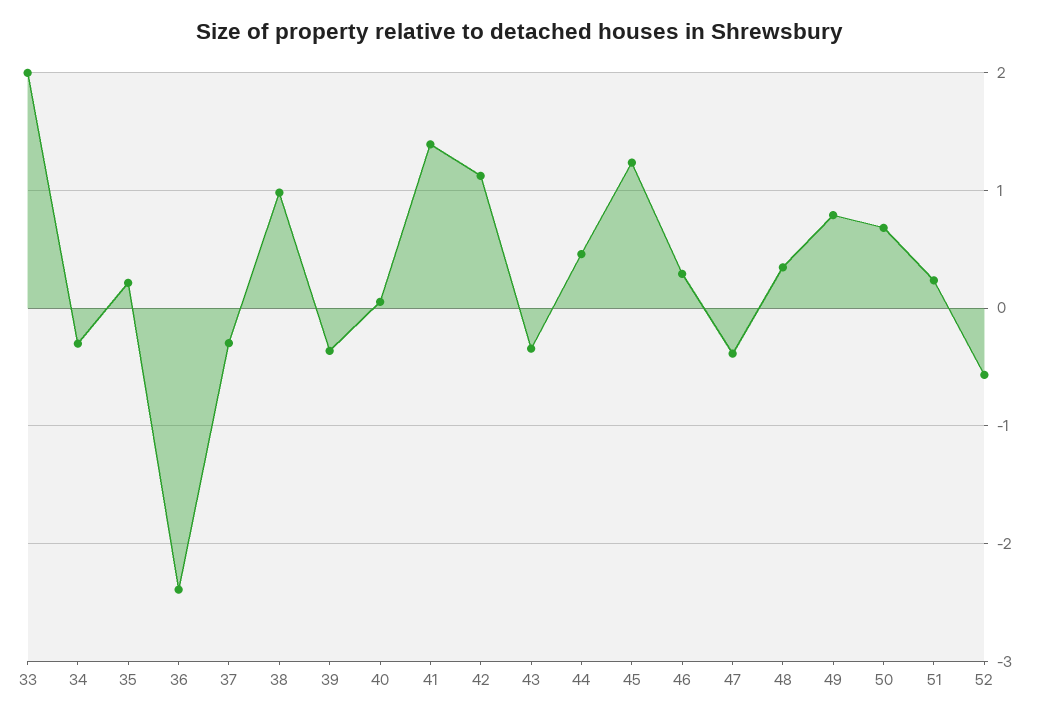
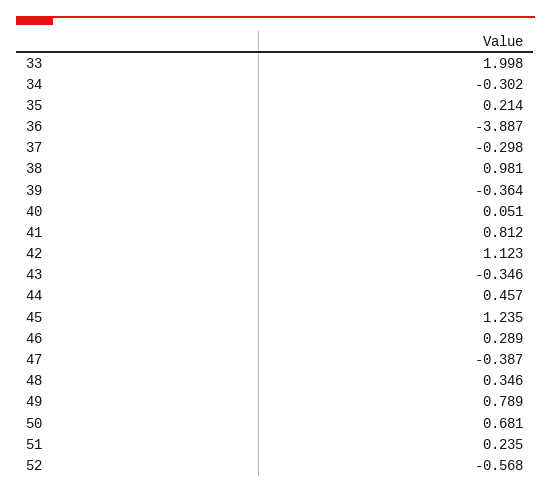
36: -2.4 -> -3.887
41: 1.4 -> 0.812

